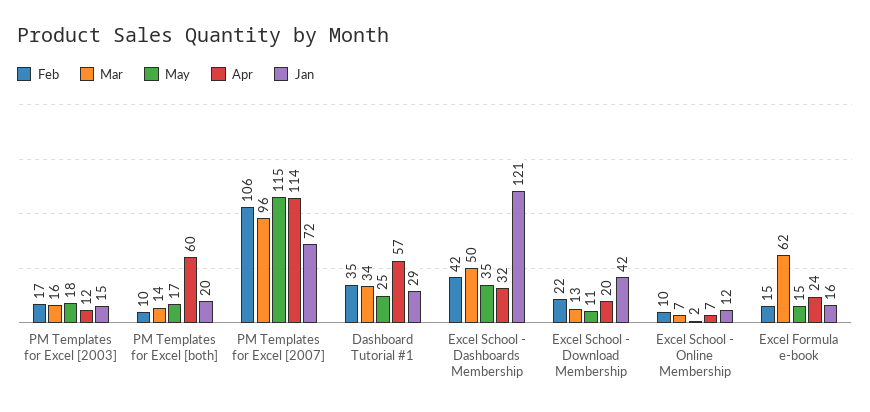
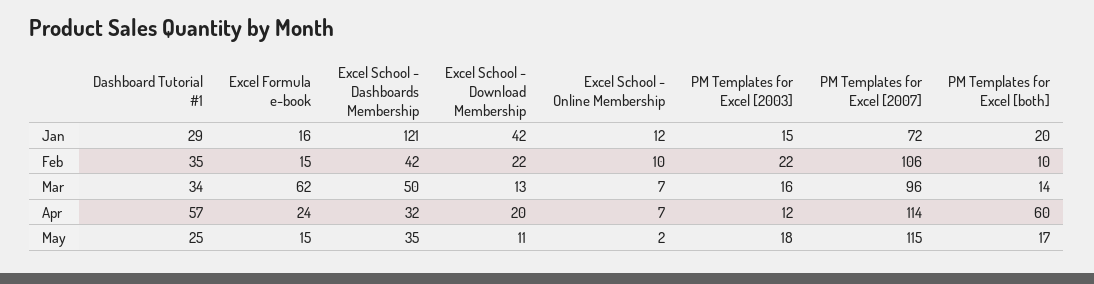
Feb, PM Templates for Excel [2003]: 17 -> 22

